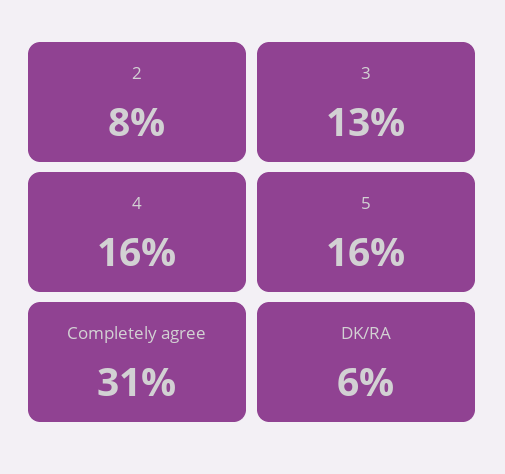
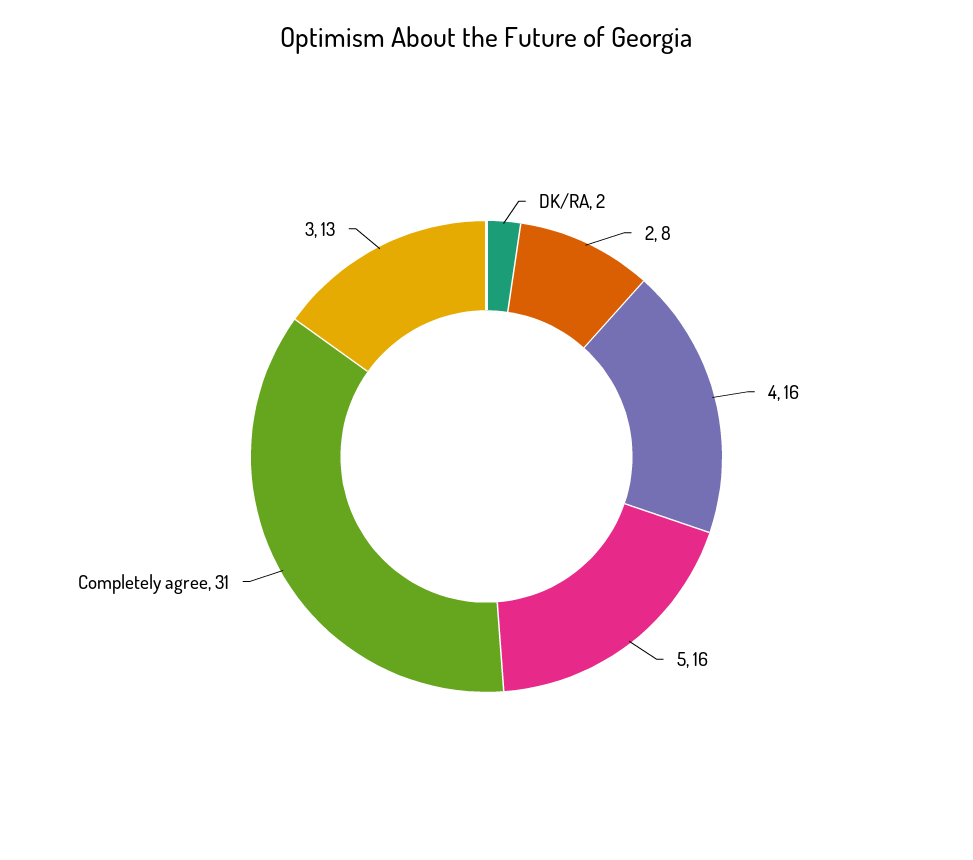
DK/RA: 6 -> 2

